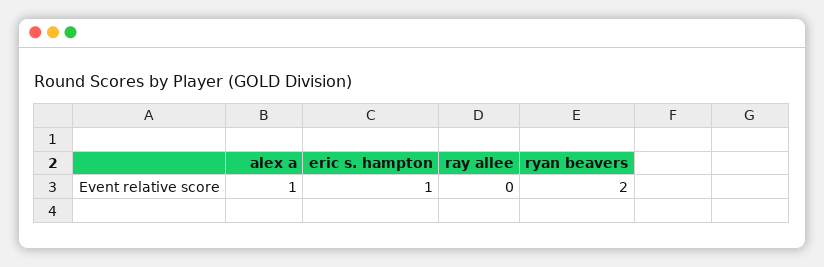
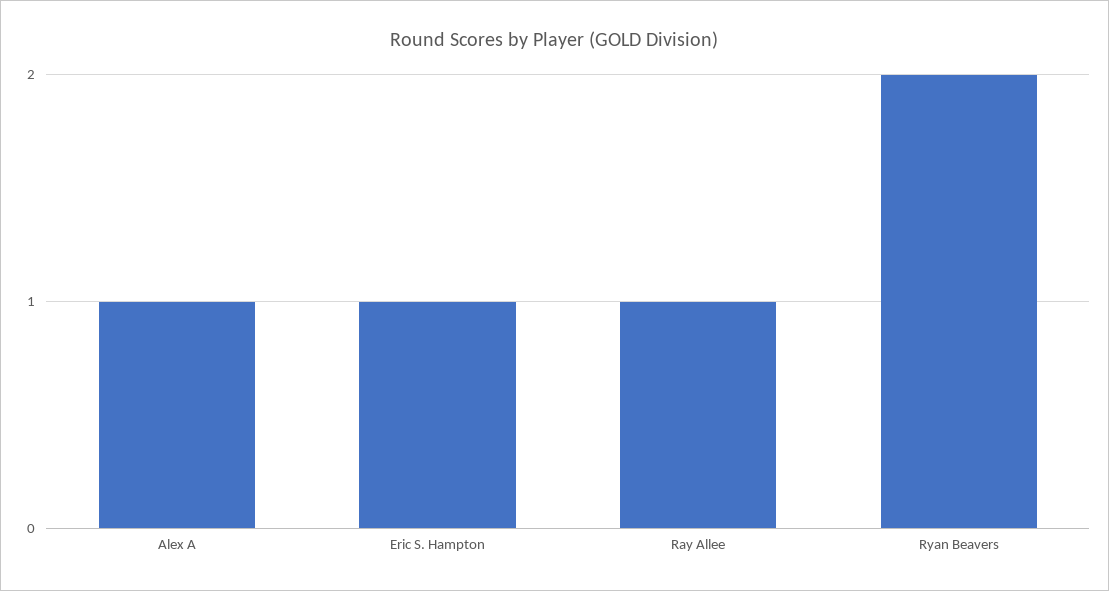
ray allee: 0 -> 1

